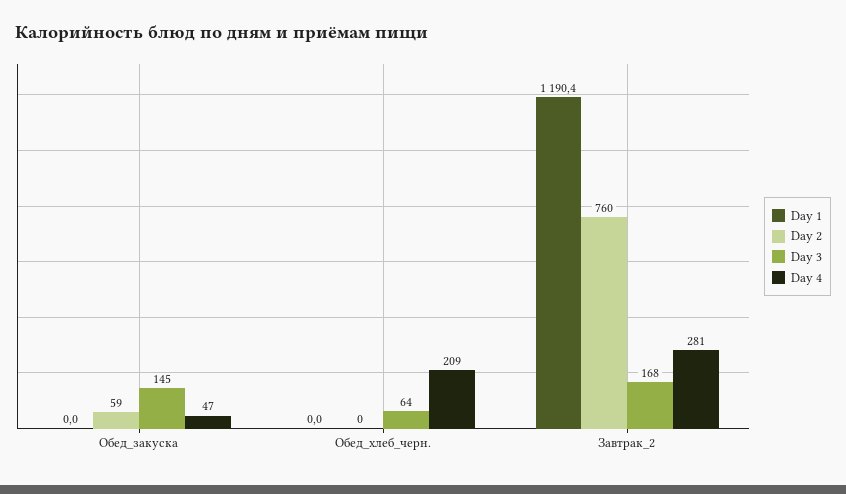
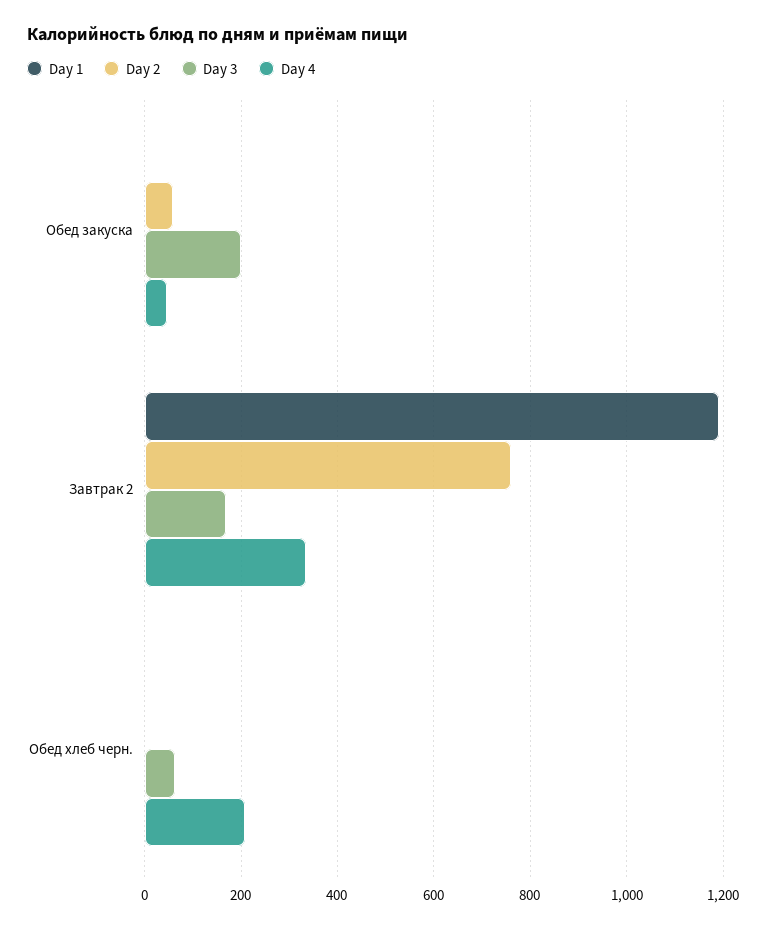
Day 3, Обед_закуска: 145 -> 200
Day 4, Завтрак_2: 281 -> 340

